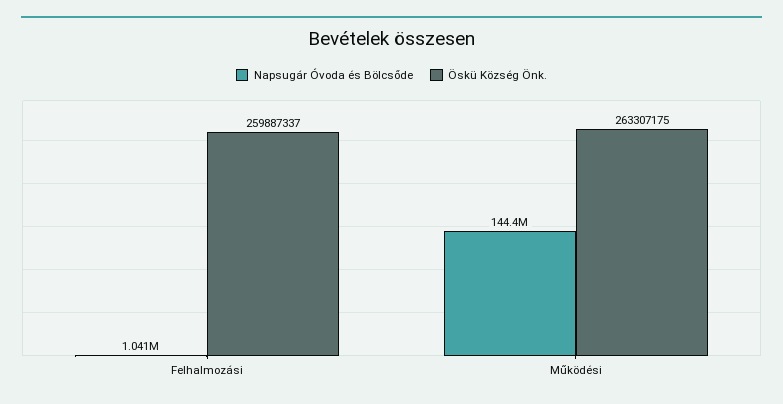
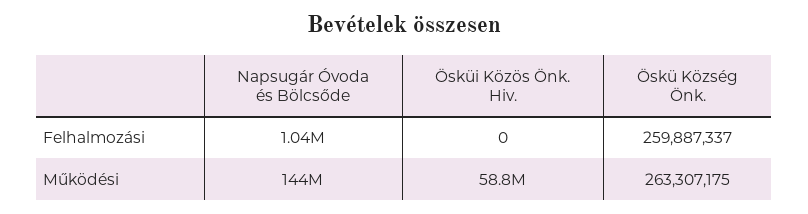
Ösküi Közös Önk. Hiv., Felhalmozási: none -> 0
Ösküi Közös Önk. Hiv., Működési: none -> 58800000

